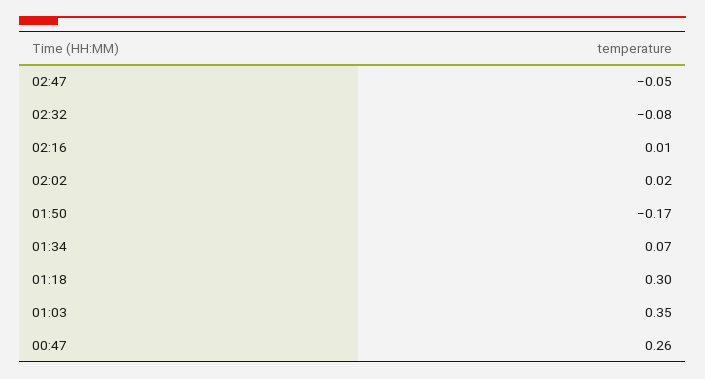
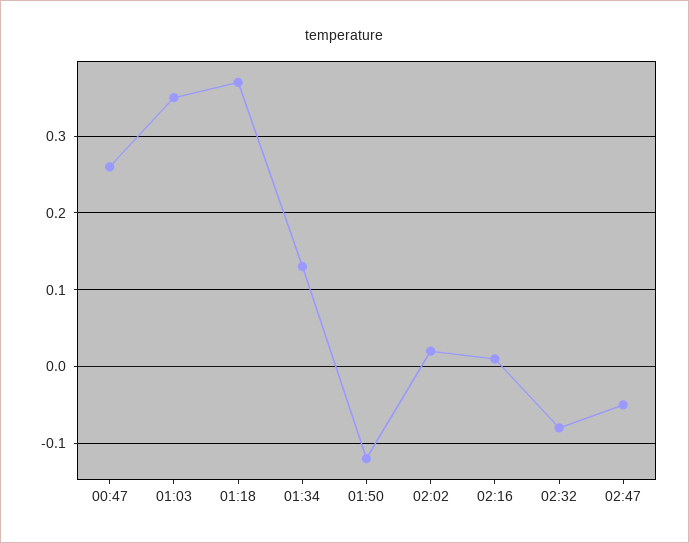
01:50: -0.17 -> -0.12
01:34: 0.07 -> 0.13
01:18: 0.3 -> 0.37

